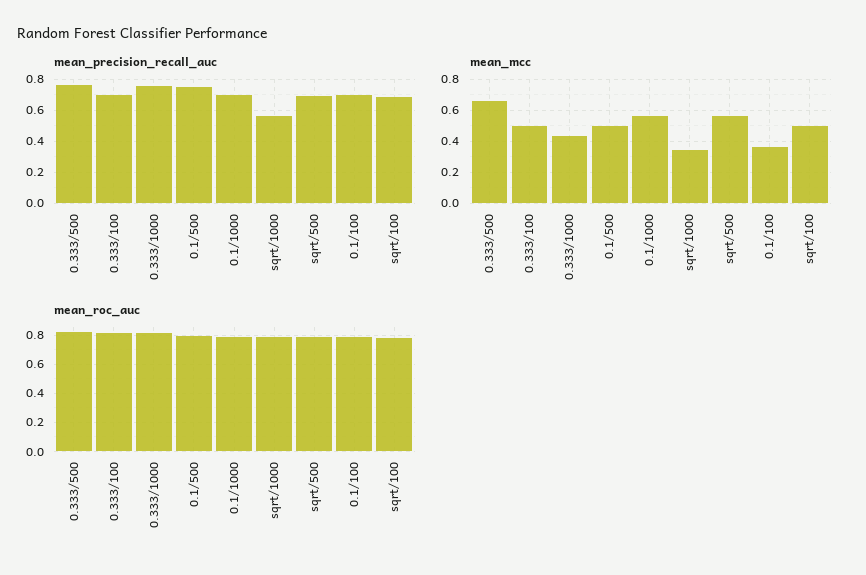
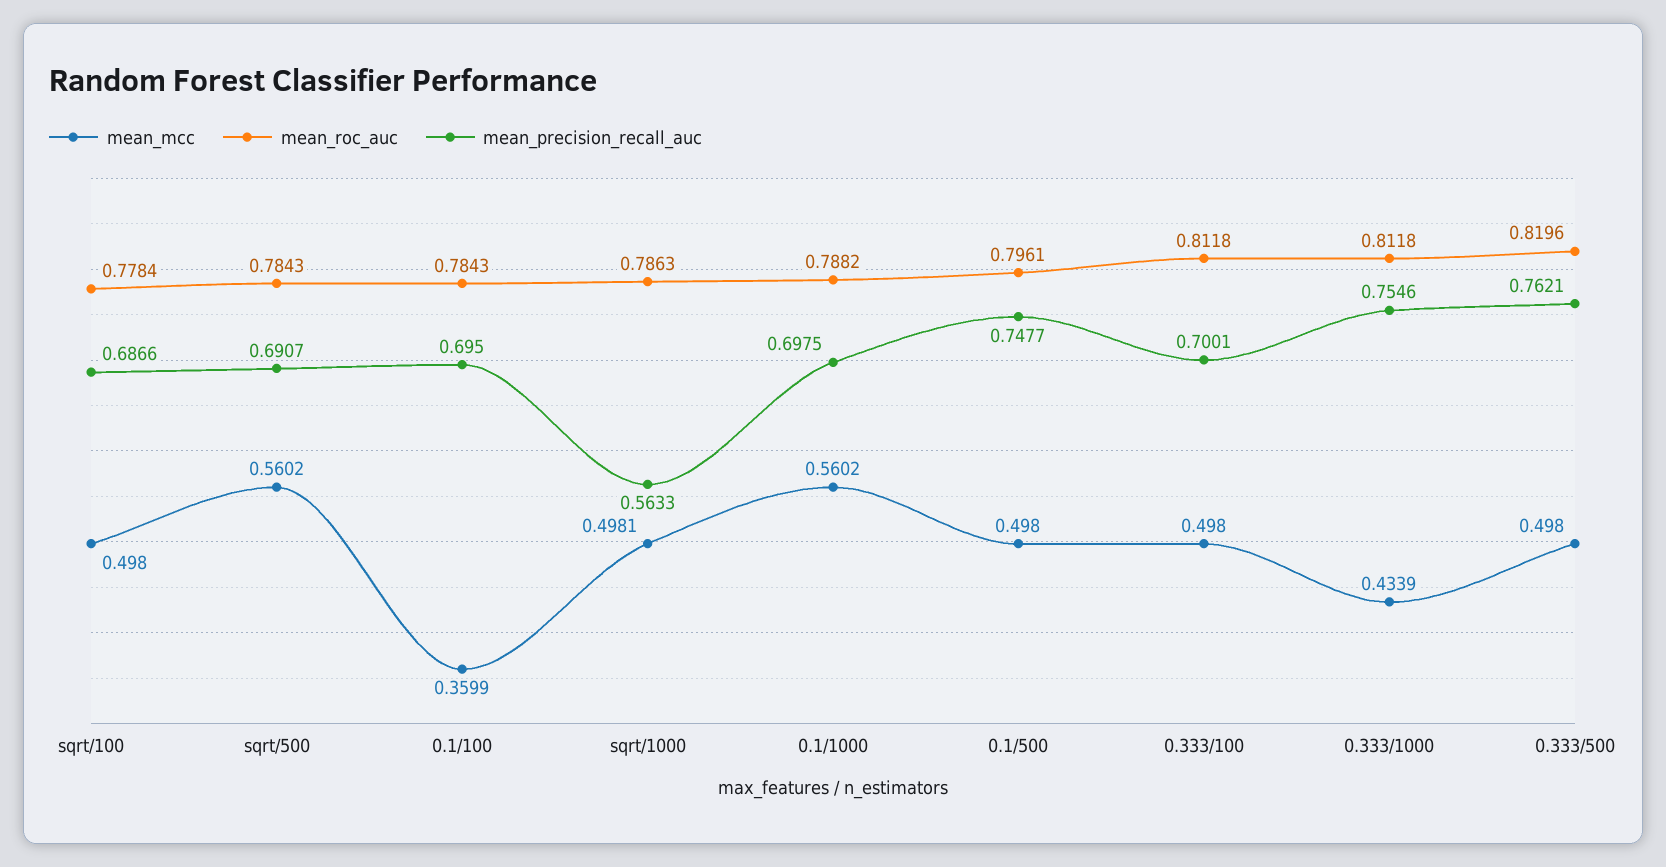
mean_mcc, 0.333/500: 0.65 -> 0.498
mean_mcc, sqrt/1000: 0.35 -> 0.4981

